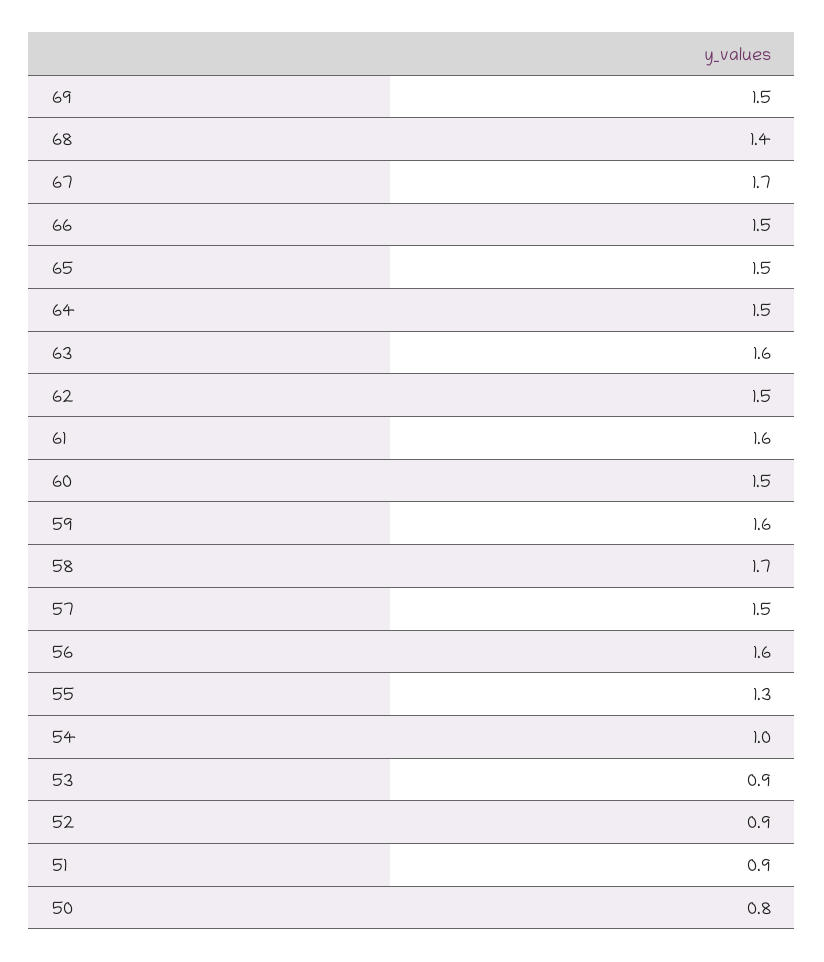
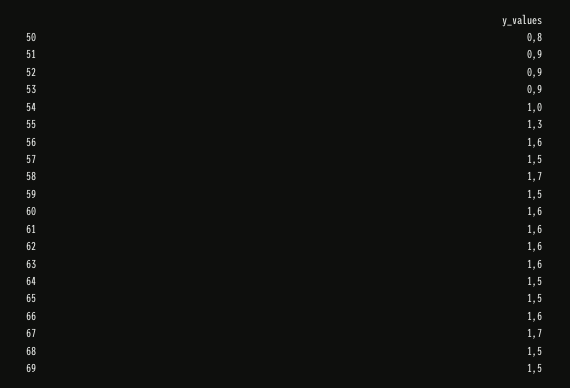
68: 1.4 -> 1.5
66: 1.5 -> 1.6
62: 1.5 -> 1.6
60: 1.5 -> 1.6
59: 1.6 -> 1.5

